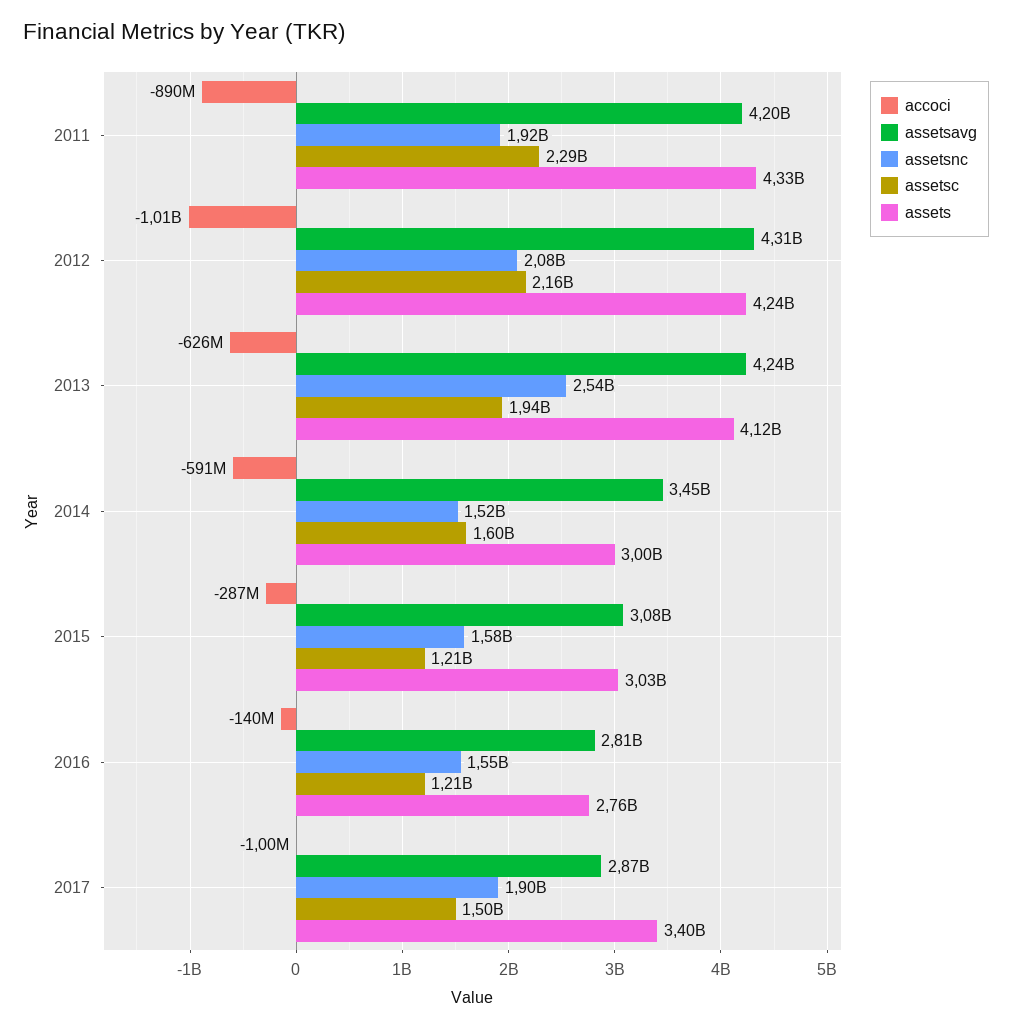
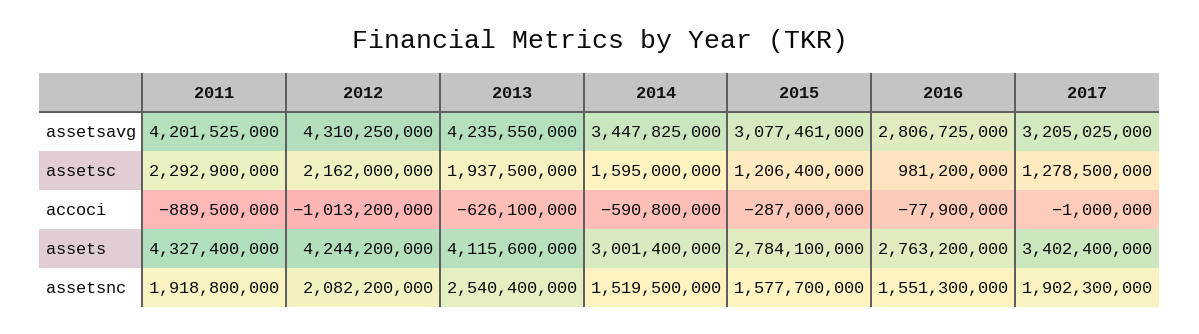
assets, 2015: 3030000000 -> 2784100000
accoci, 2016: -140000000 -> -77900000
assetsc, 2016: 1210000000 -> 981200000
assetsavg, 2017: 2870000000 -> 3205025000
assetsc, 2017: 1500000000 -> 1278500000

